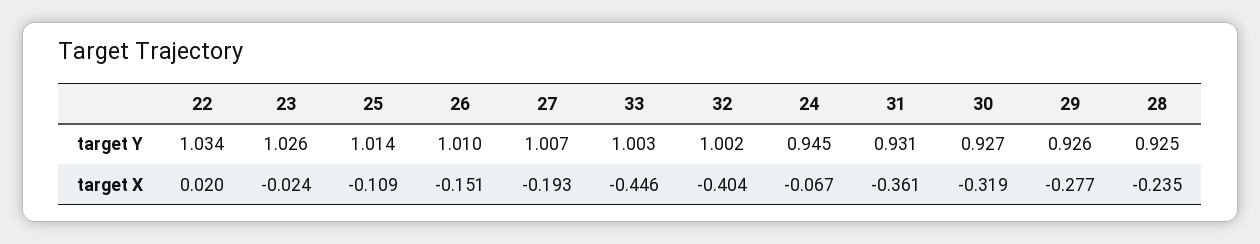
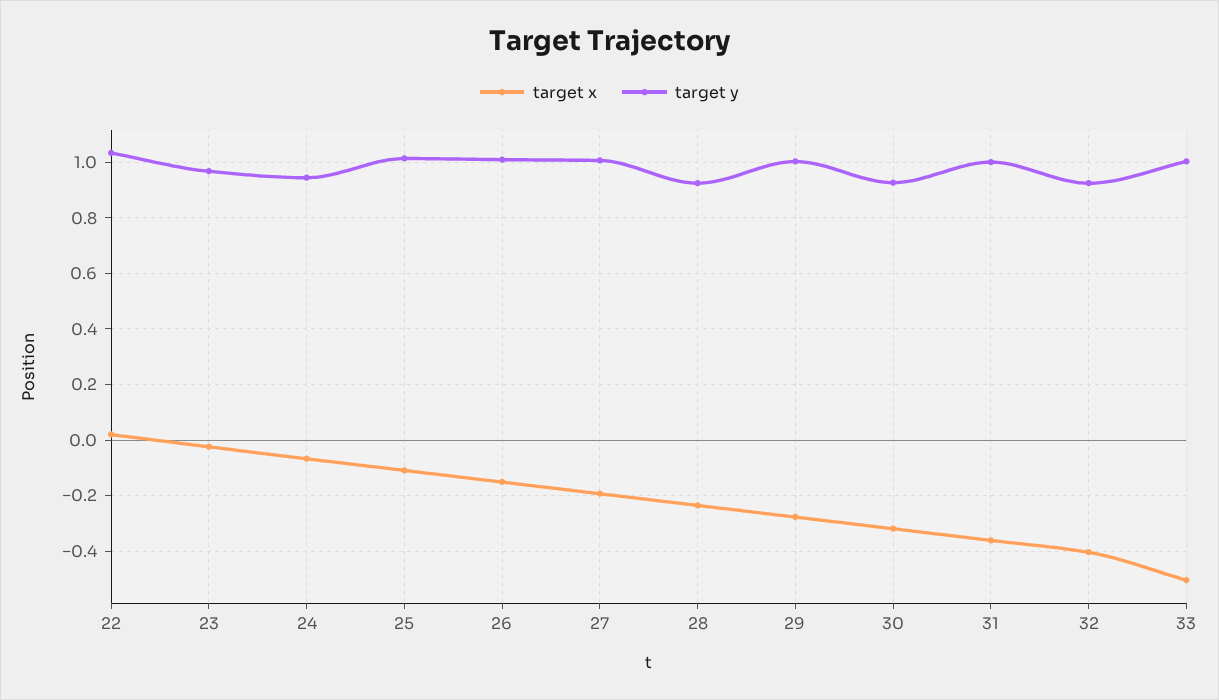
target Y, 23: 1.026 -> 0.975
target Y, 32: 1.002 -> 0.925
target Y, 31: 0.931 -> 1
target Y, 29: 0.926 -> 1
target X, 33: -0.446 -> -0.5

